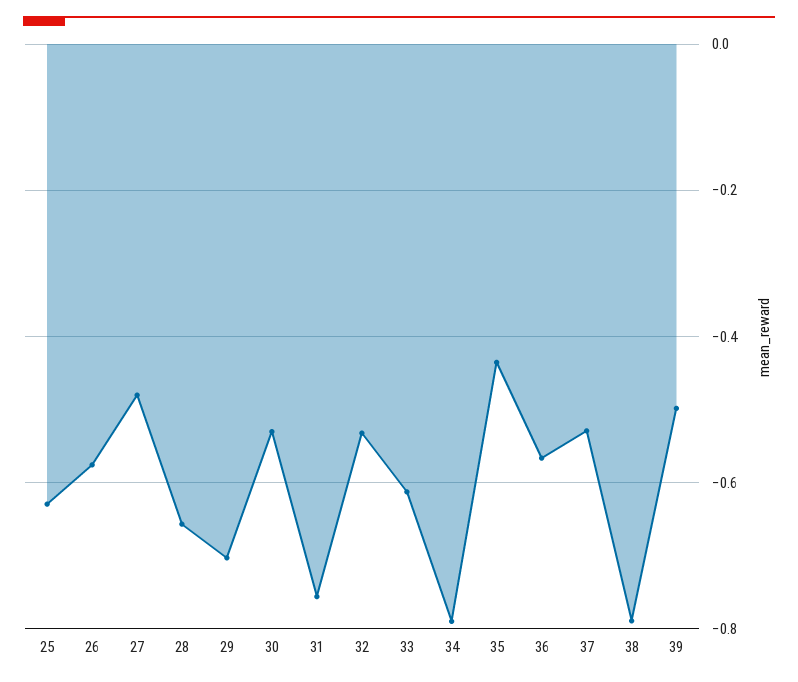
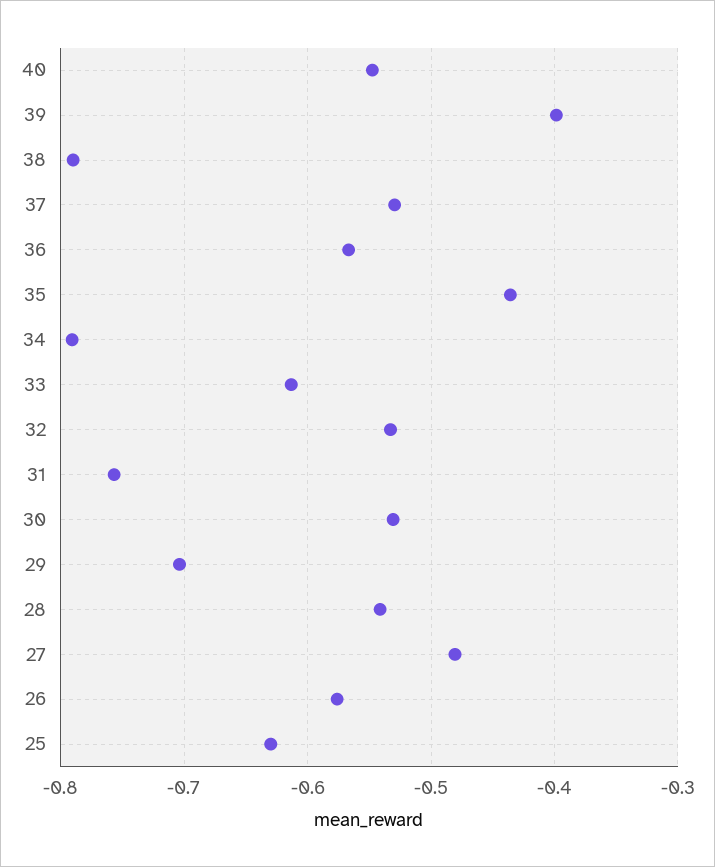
28: -0.66 -> -0.54
39: -0.5 -> -0.4
40: none -> -0.55

